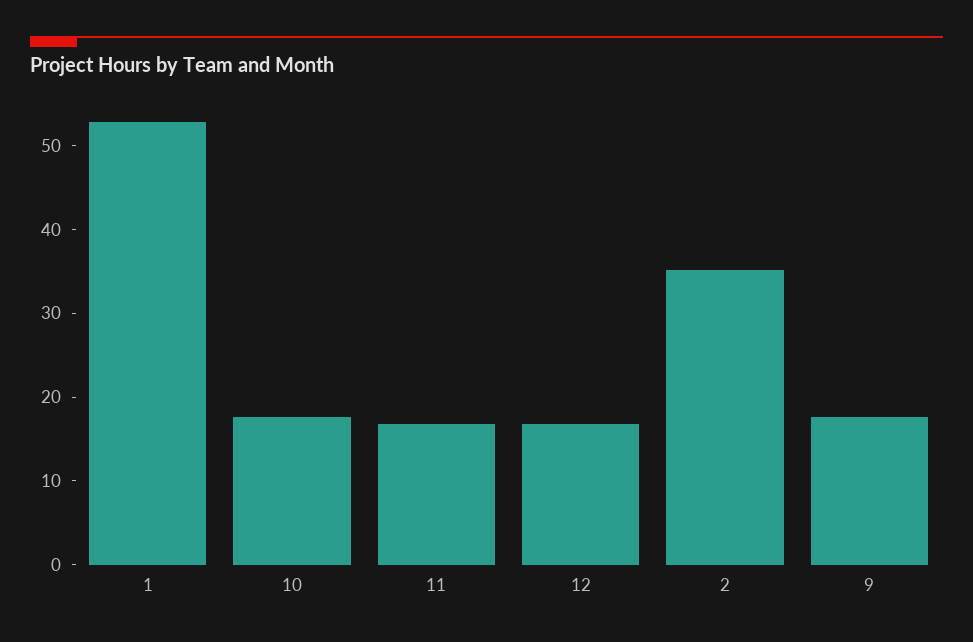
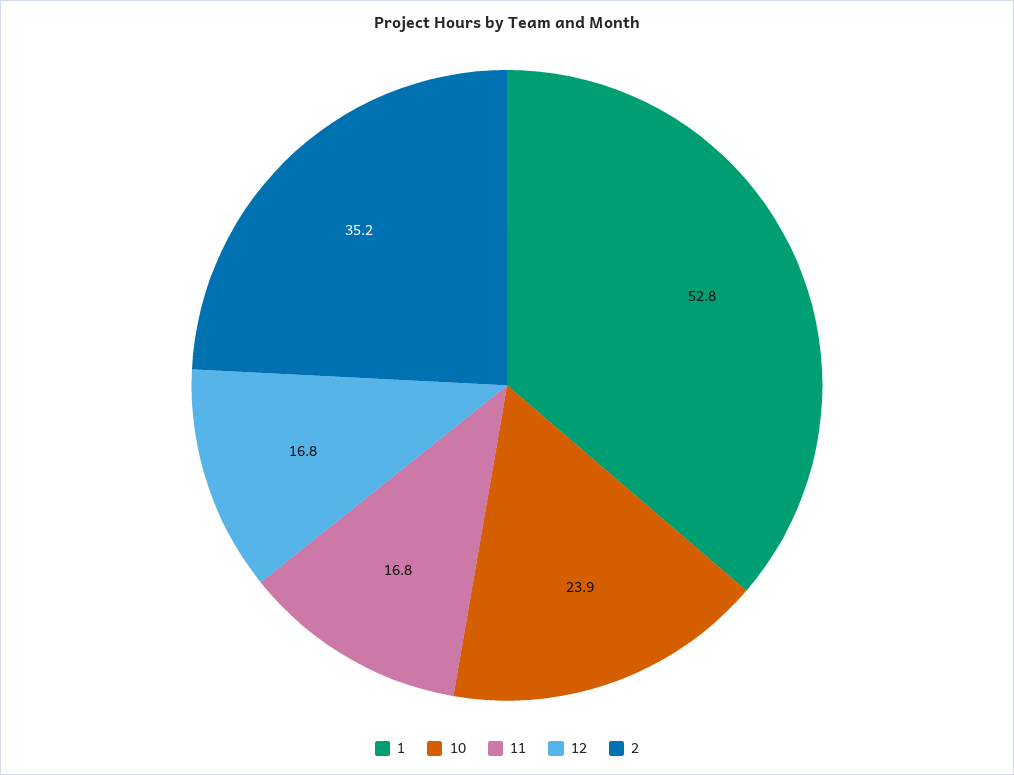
10: 18 -> 23.9
9: 18 -> none

